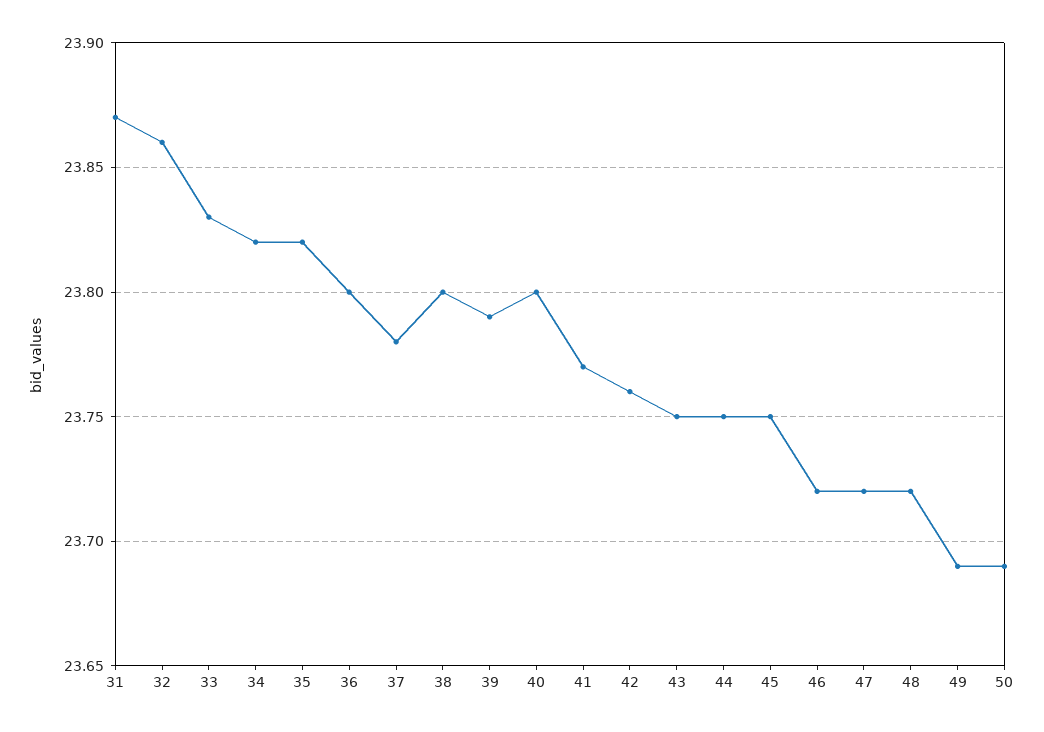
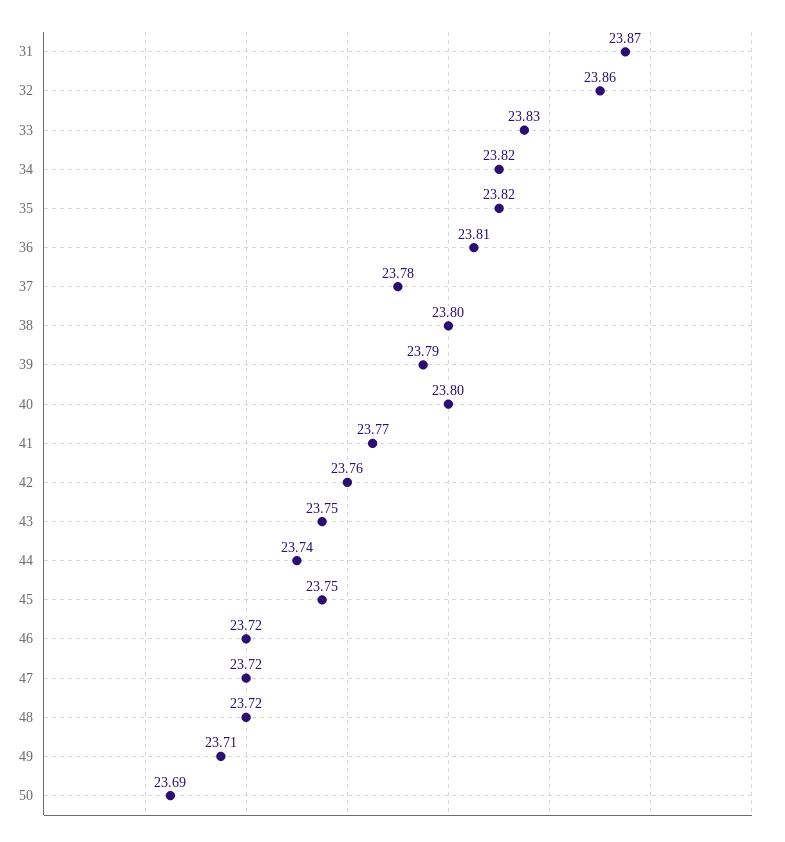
36: 23.8 -> 23.81
44: 23.75 -> 23.74
49: 23.69 -> 23.71

